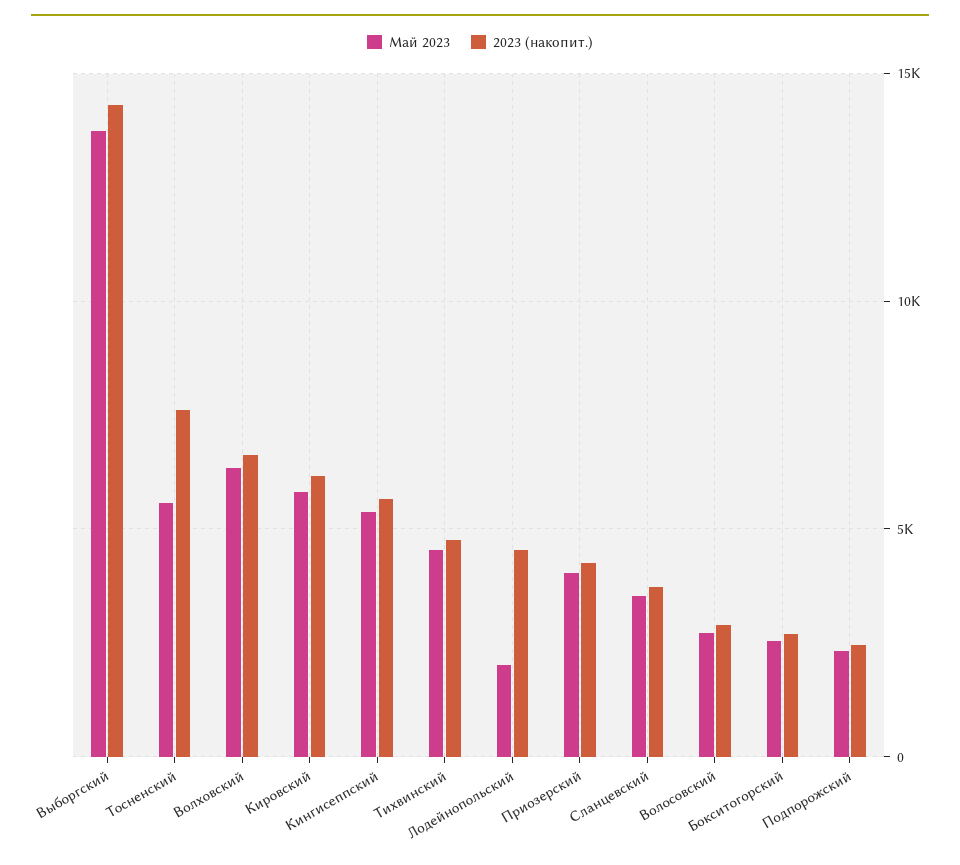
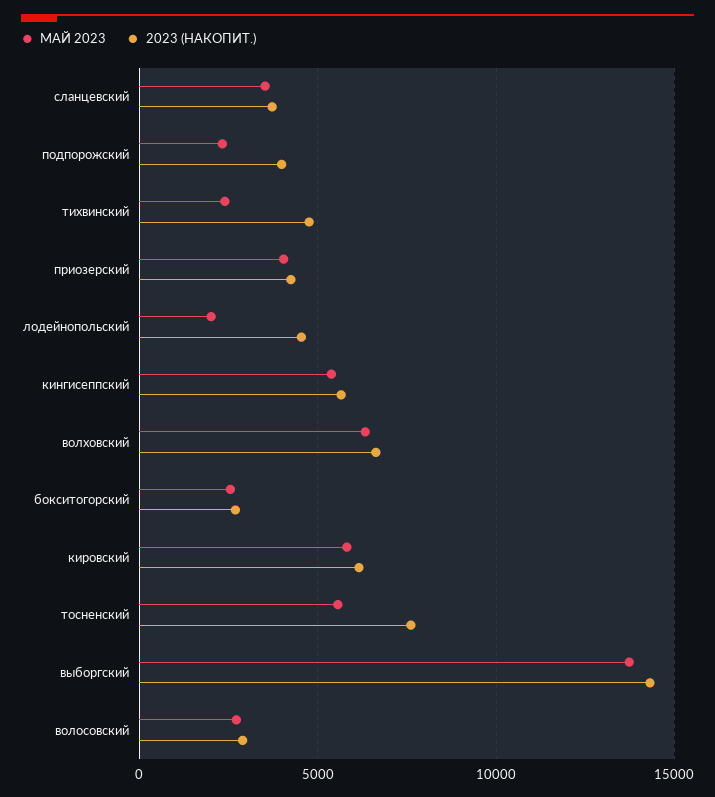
Май 2023, Тихвинский: 4500 -> 2500
2023 (накопит.), Подпорожский: 2500 -> 4000

